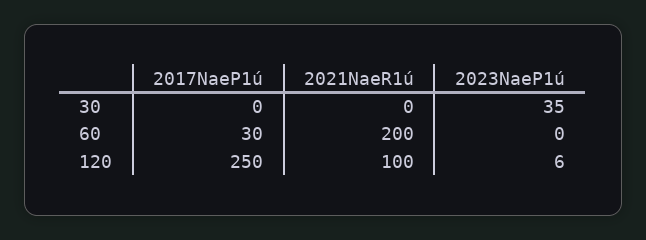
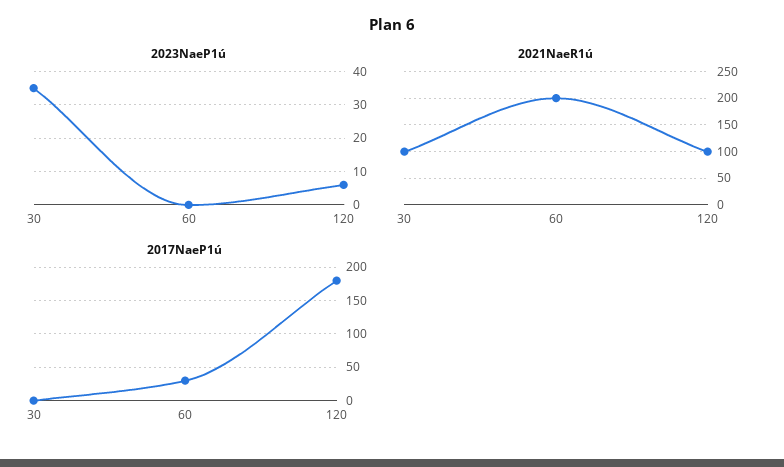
2021NaeR1ú, 30: 0 -> 100
2017NaeP1ú, 120: 250 -> 180

